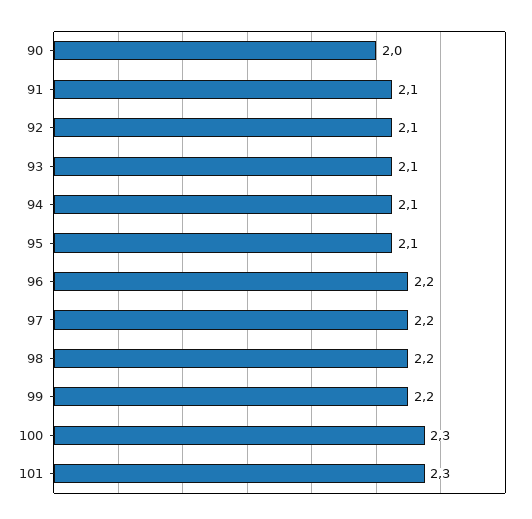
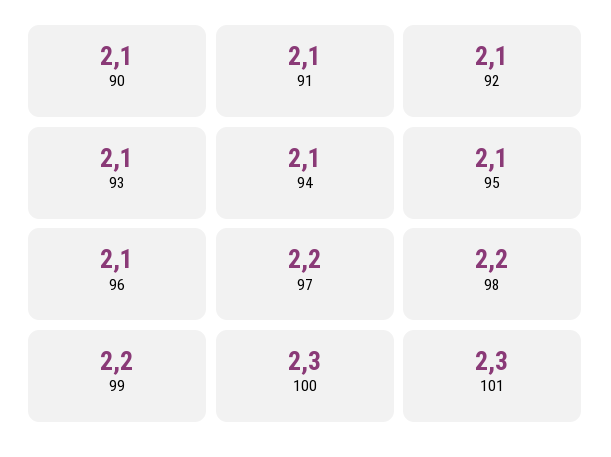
90: 2 -> 2.1
96: 2.2 -> 2.1

